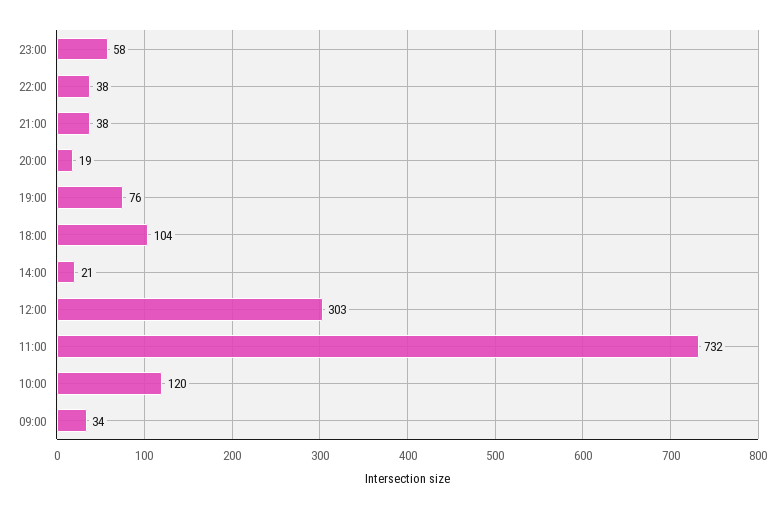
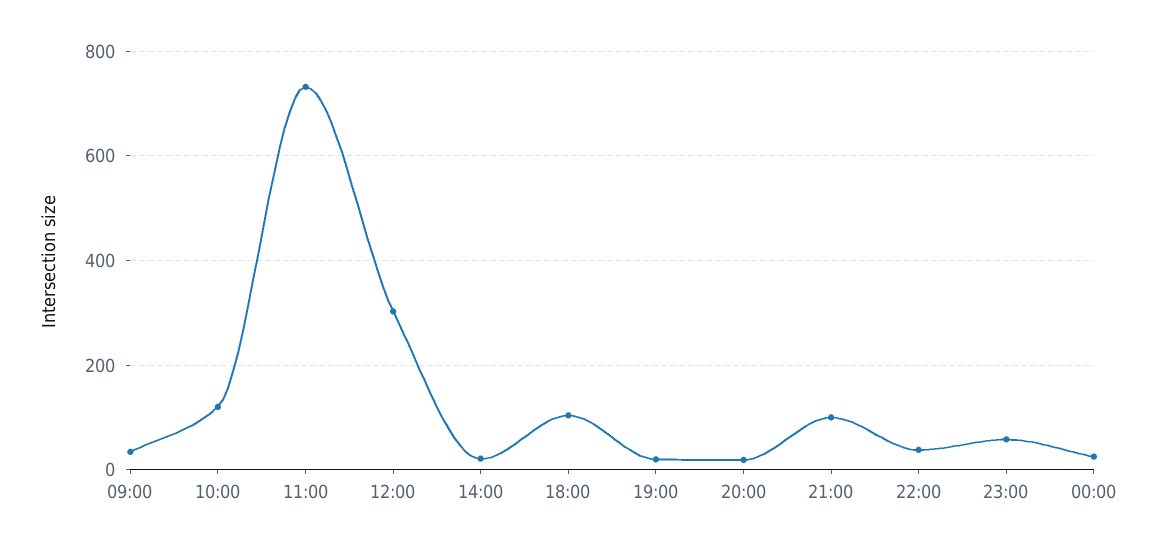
21:00: 38 -> 100
19:00: 76 -> 20
00:00: none -> 20

